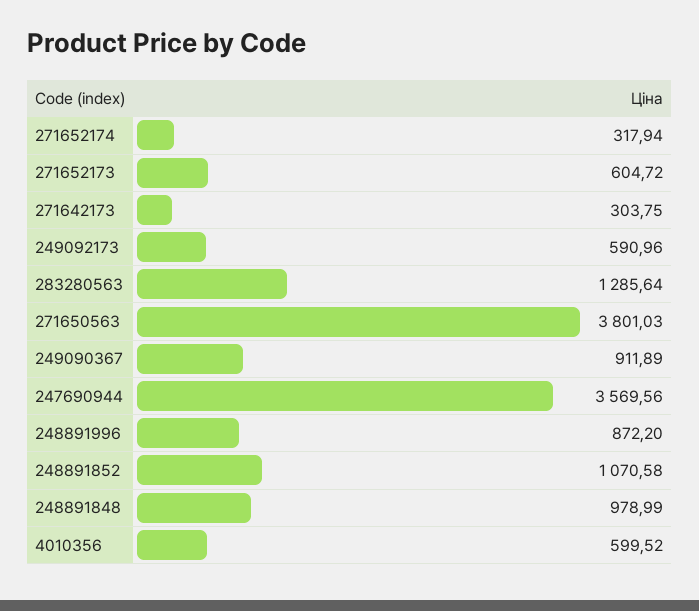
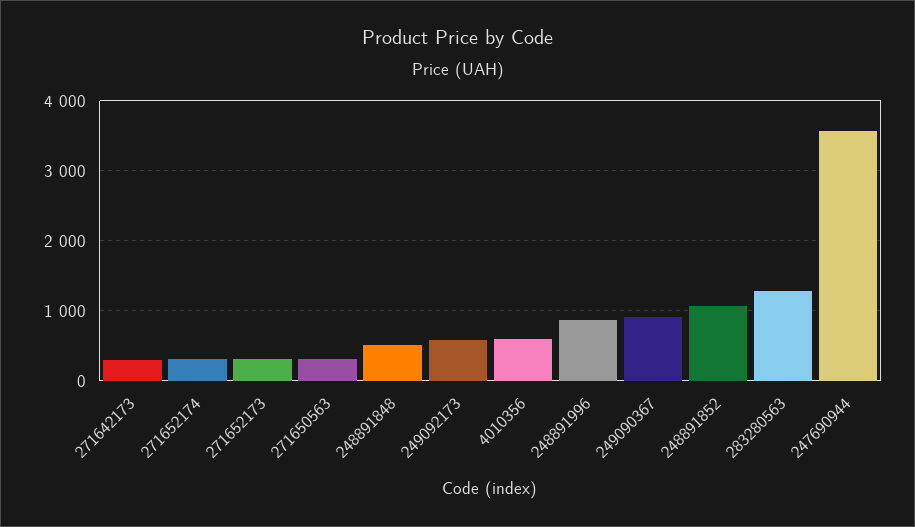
271652173: 604.72 -> 300
271650563: 3801.03 -> 300
248891848: 978.99 -> 500

